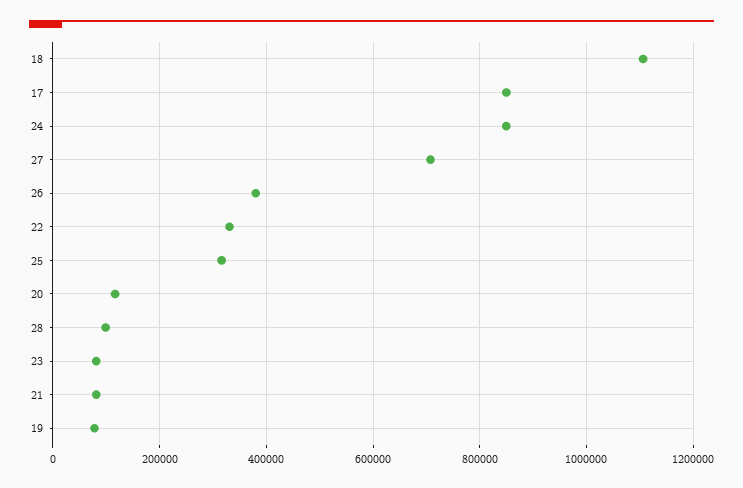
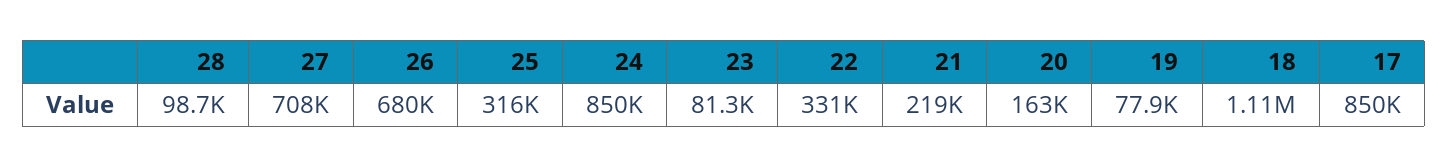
26: 380000 -> 680000
20: 120000 -> 163000
21: 80000 -> 219000

